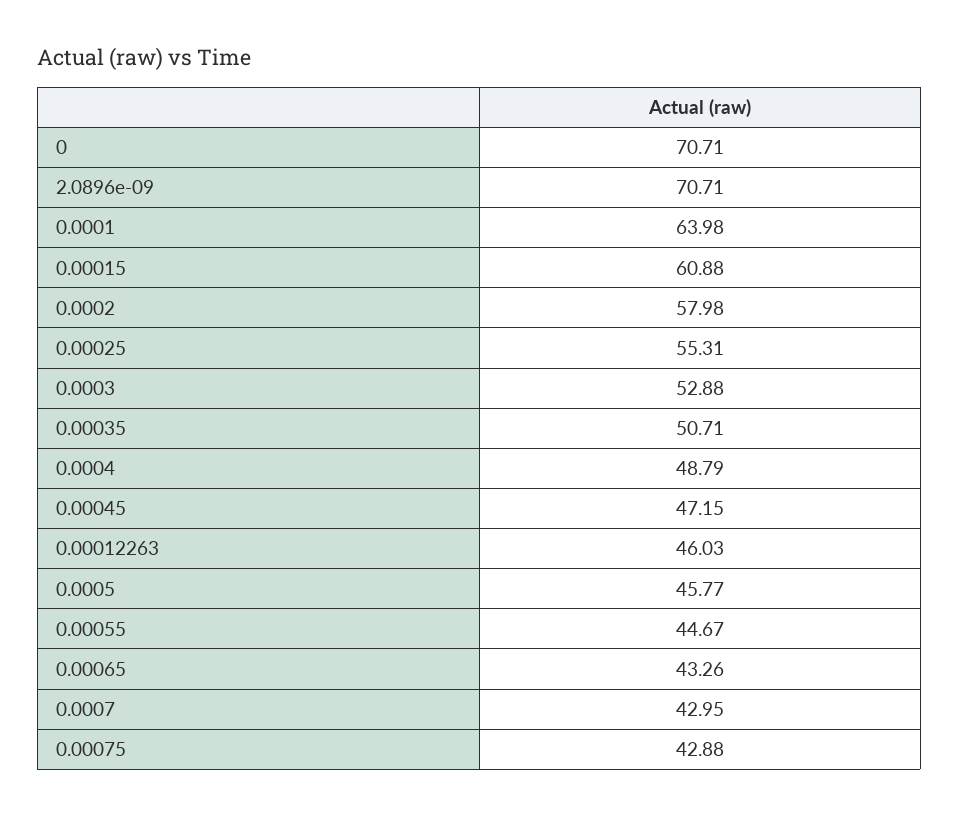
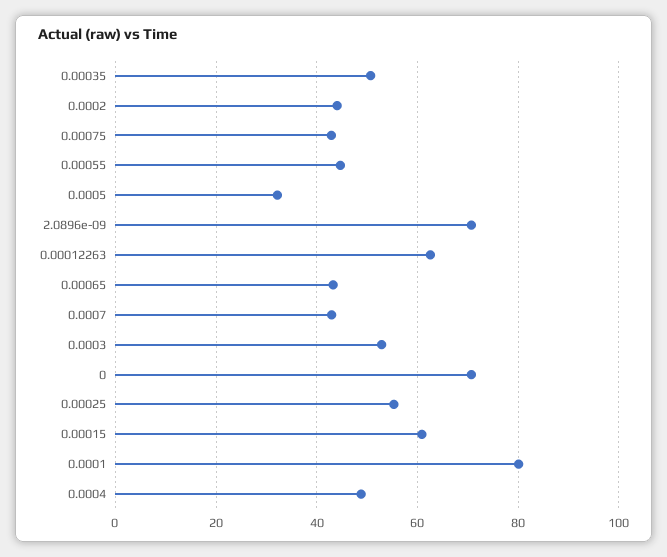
0.0001: 63.98 -> 80
0.0002: 57.98 -> 44
0.00045: 47.15 -> none
0.00012263: 46.03 -> 62
0.0005: 45.77 -> 32

